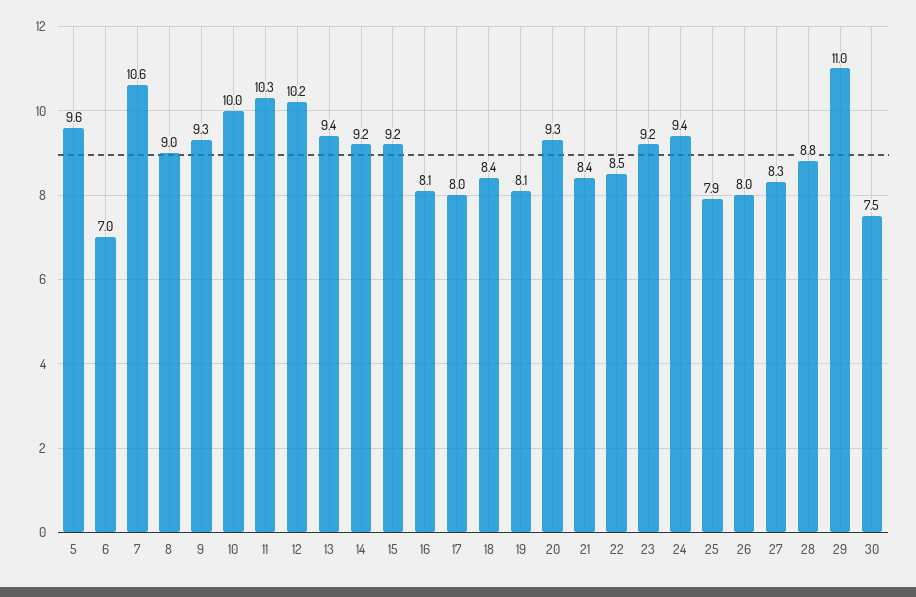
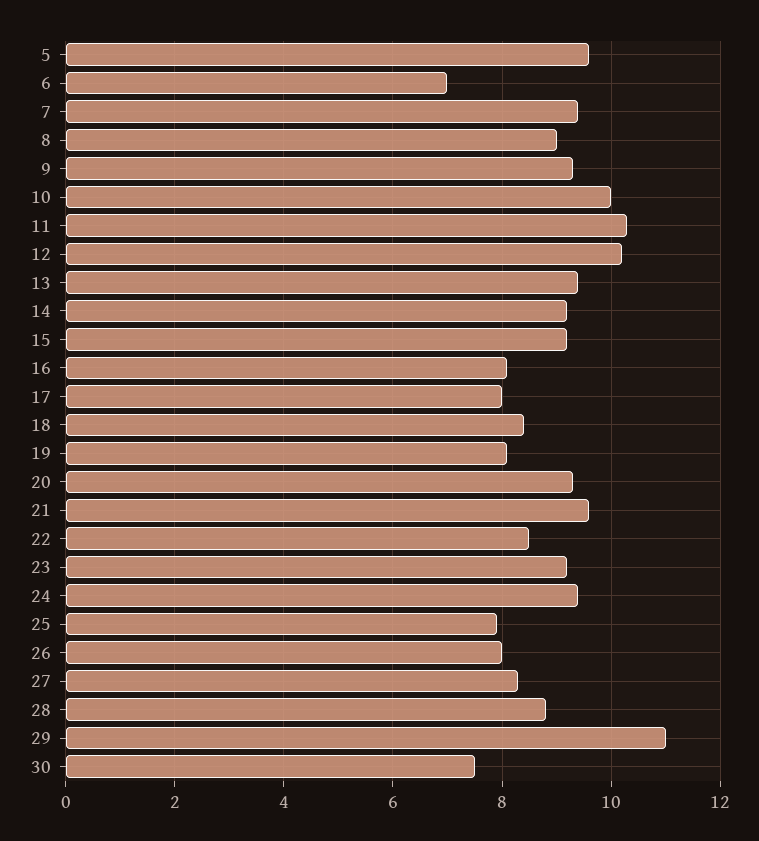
7: 10.6 -> 9.5
21: 8.4 -> 9.5

